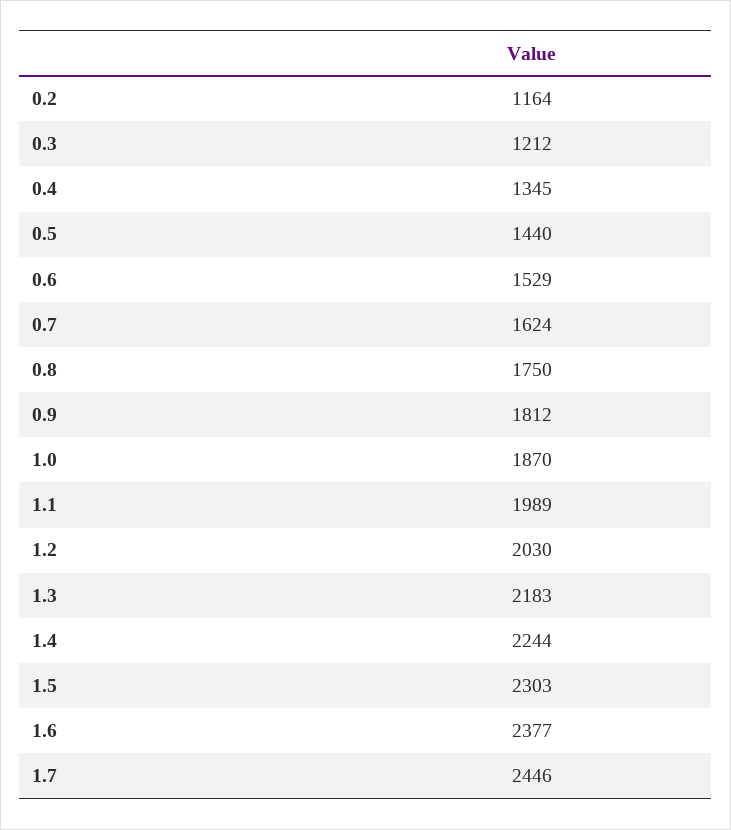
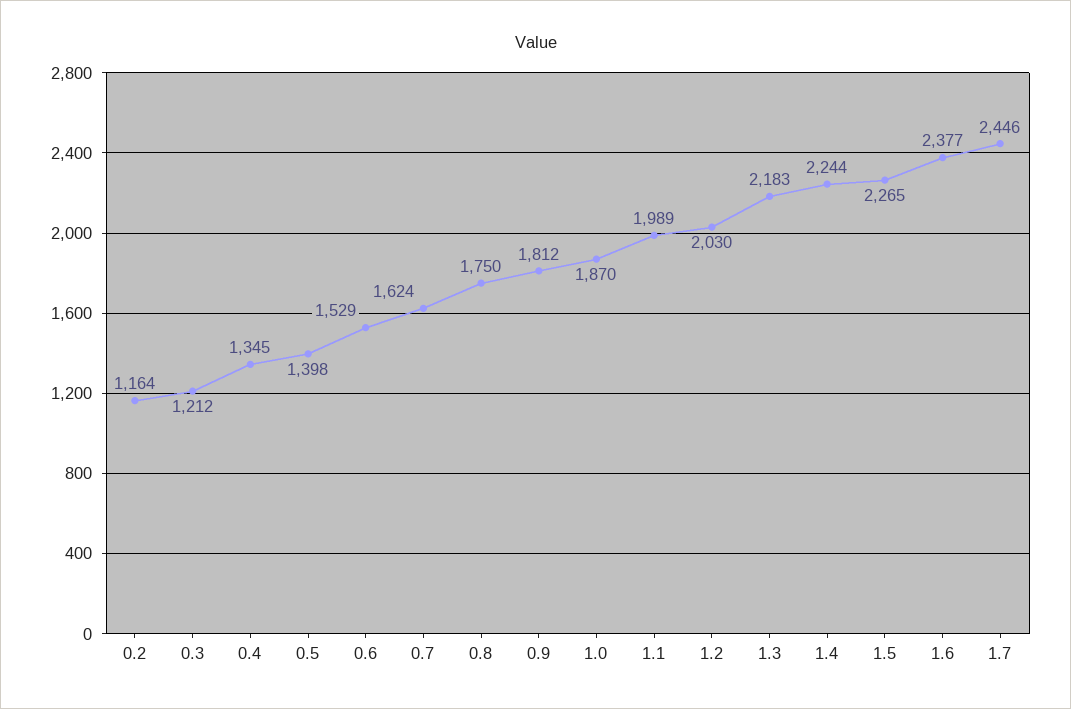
0.5: 1440 -> 1398
1.5: 2303 -> 2265

